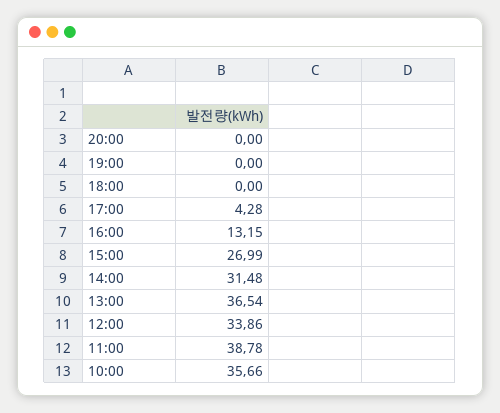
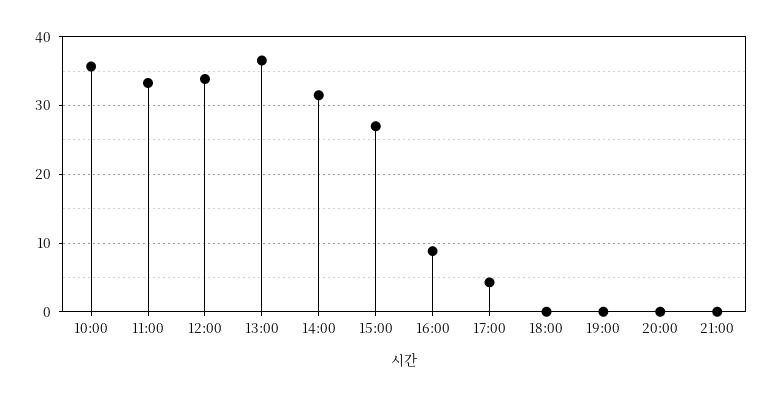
16:00: 13.15 -> 9
11:00: 38.78 -> 33
21:00: none -> 0

